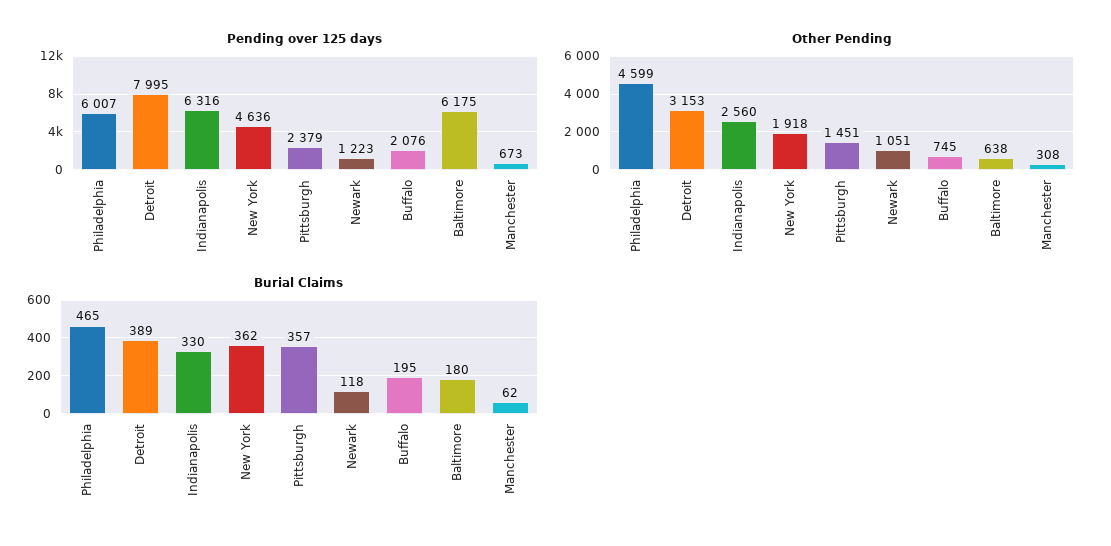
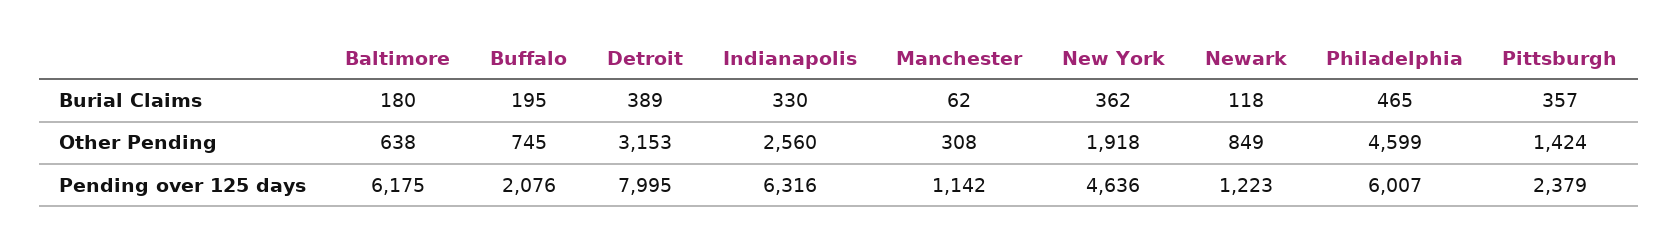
Pending over 125 days, Manchester: 673 -> 1142
Other Pending, Pittsburgh: 1451 -> 1424
Other Pending, Newark: 1051 -> 849

